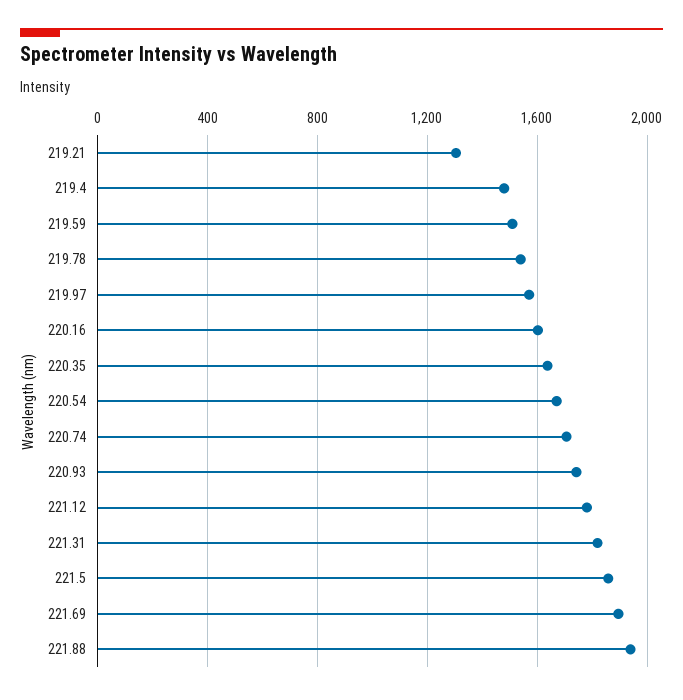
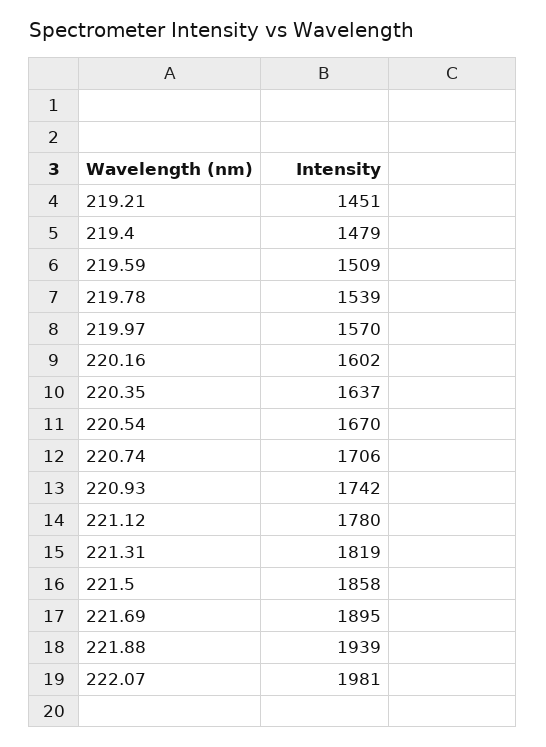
219.21: 1300 -> 1451
222.07: none -> 1981

